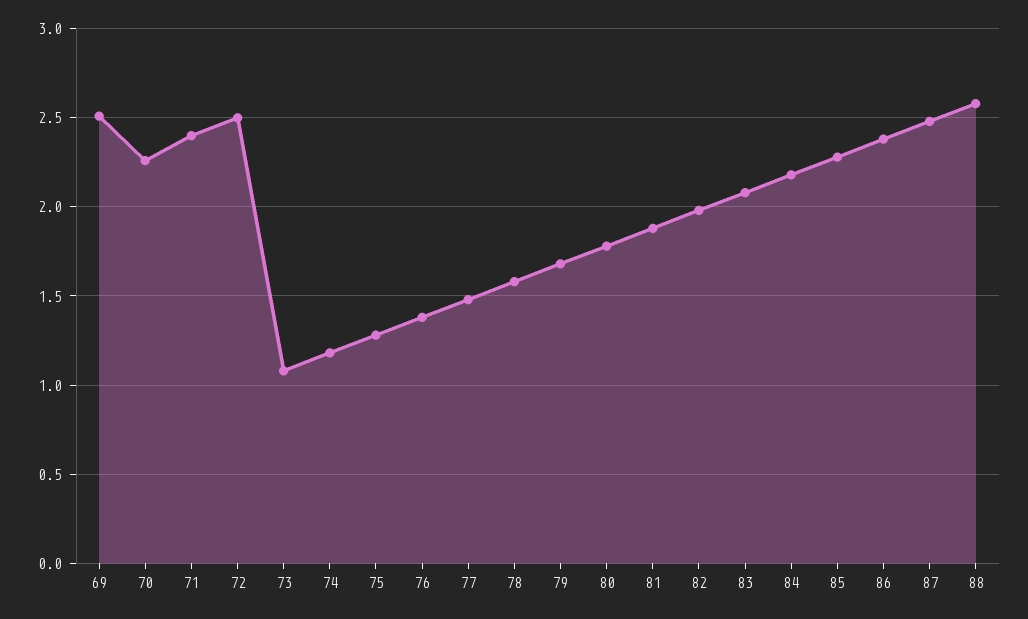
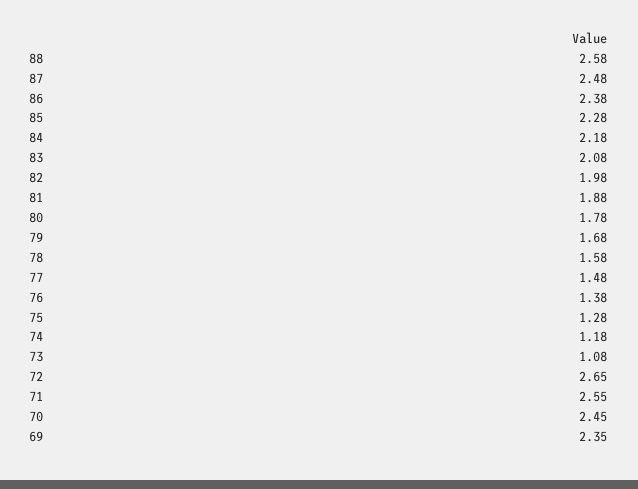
69: 2.5 -> 2.35
70: 2.25 -> 2.45
71: 2.4 -> 2.55
72: 2.5 -> 2.65

